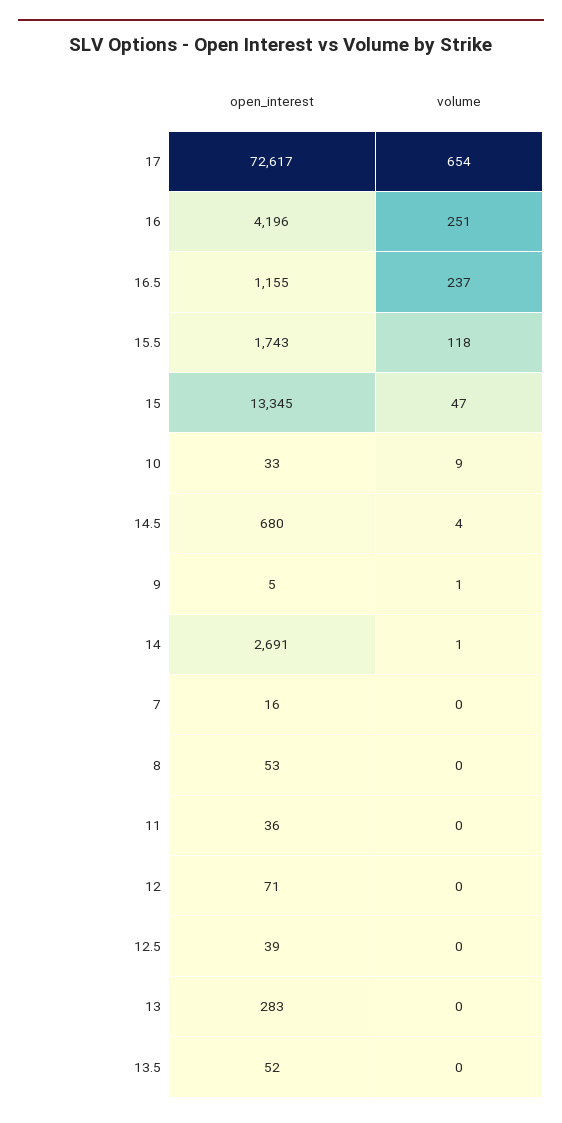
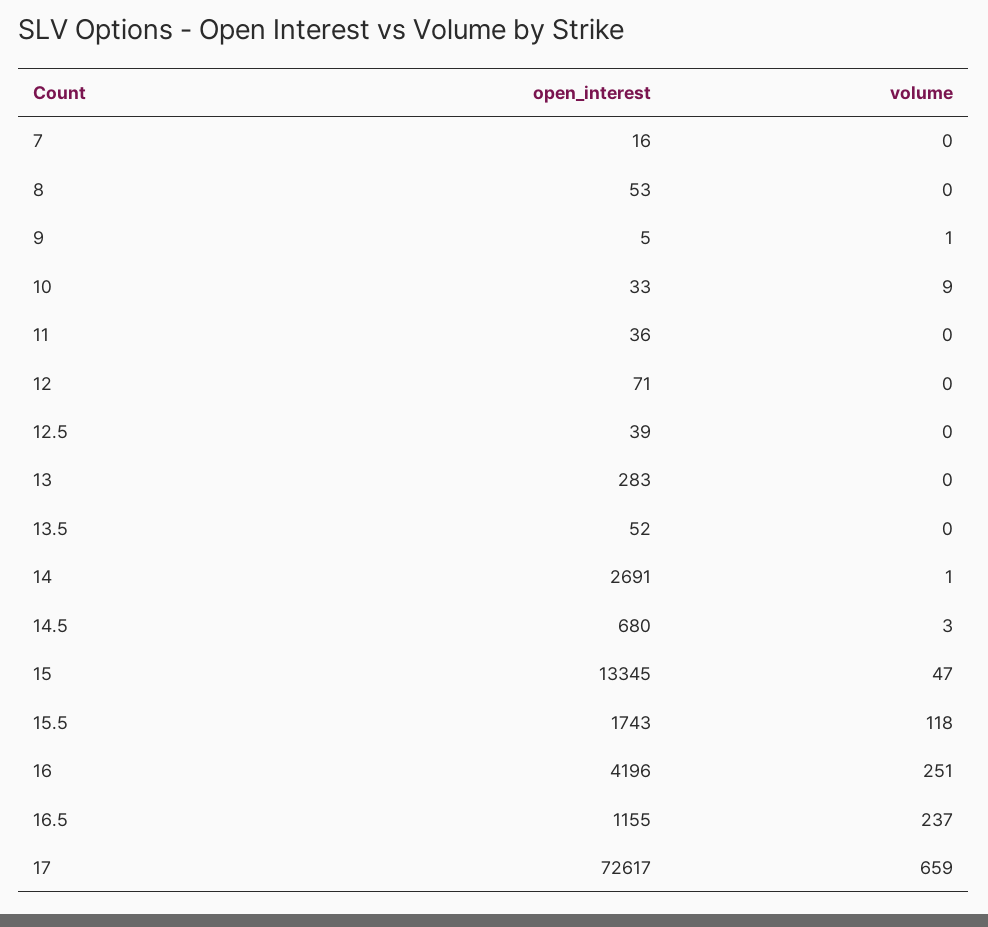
volume, 17: 654 -> 659
volume, 14.5: 4 -> 3

